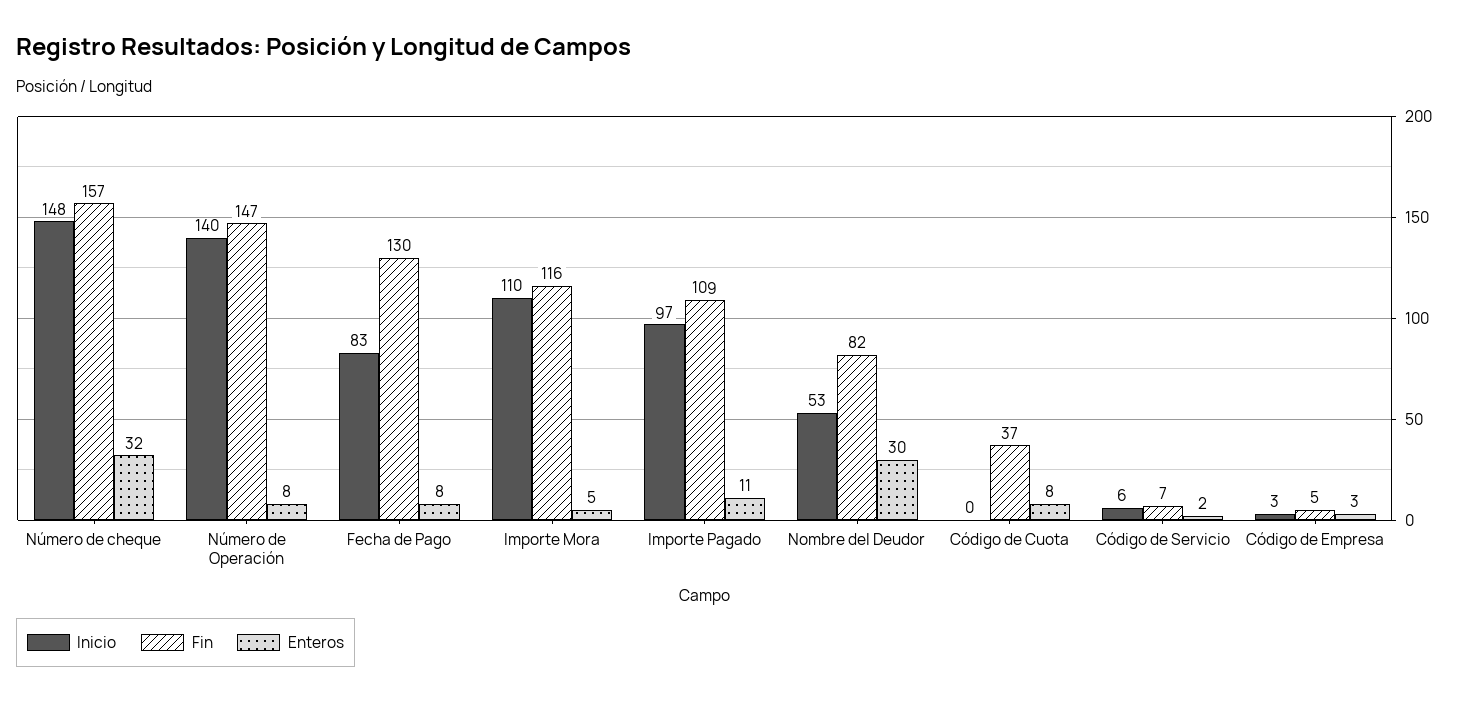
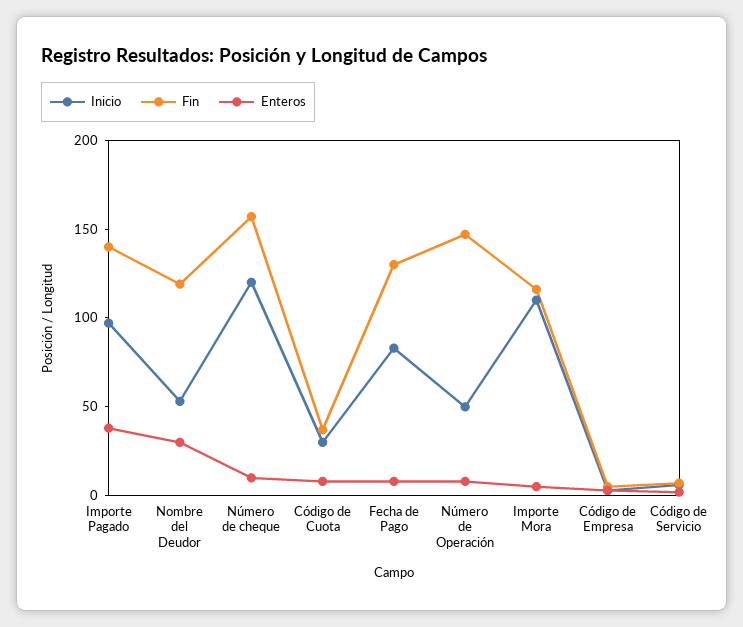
Inicio, Número de cheque: 148 -> 120
Enteros, Número de cheque: 32 -> 10
Inicio, Número de Operación: 140 -> 50
Fin, Importe Pagado: 109 -> 140
Enteros, Importe Pagado: 11 -> 40
Fin, Nombre del Deudor: 82 -> 120
Inicio, Código de Cuota: 0 -> 30

